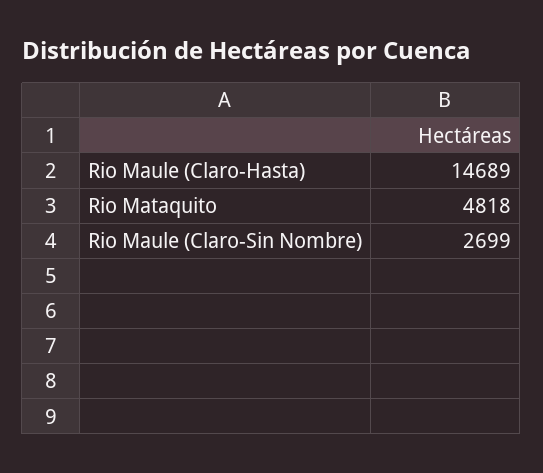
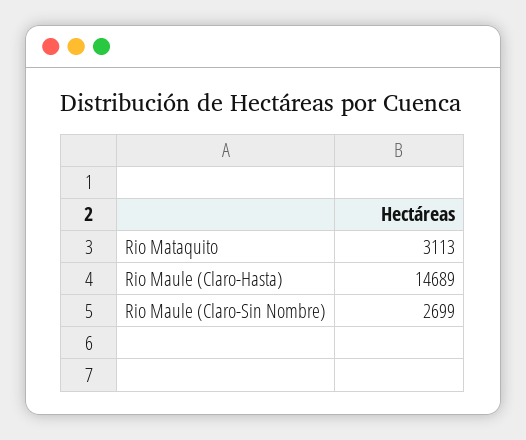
Rio Mataquito: 4818 -> 3113

